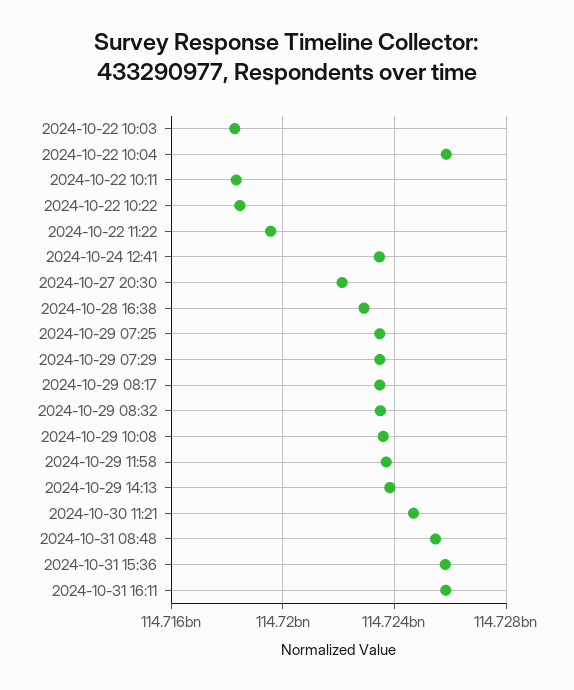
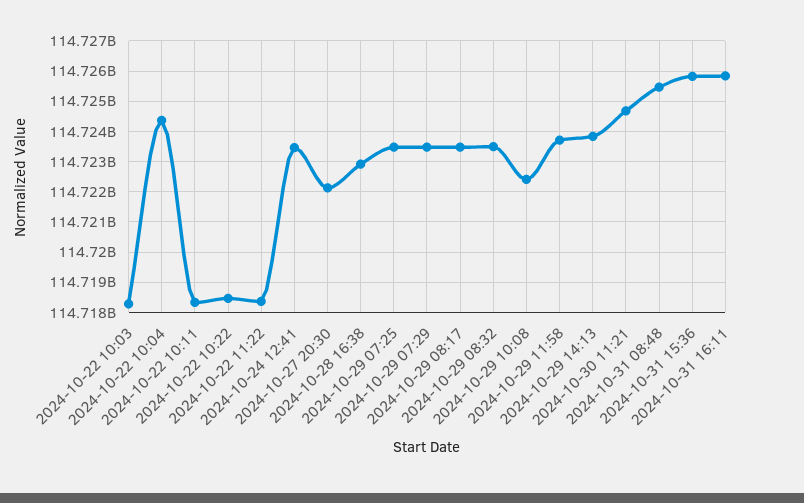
2024-10-22 10:04: 114726000000 -> 114724400000
2024-10-22 11:22: 114719500000 -> 114718400000
2024-10-29 10:08: 114723500000 -> 114722400000

